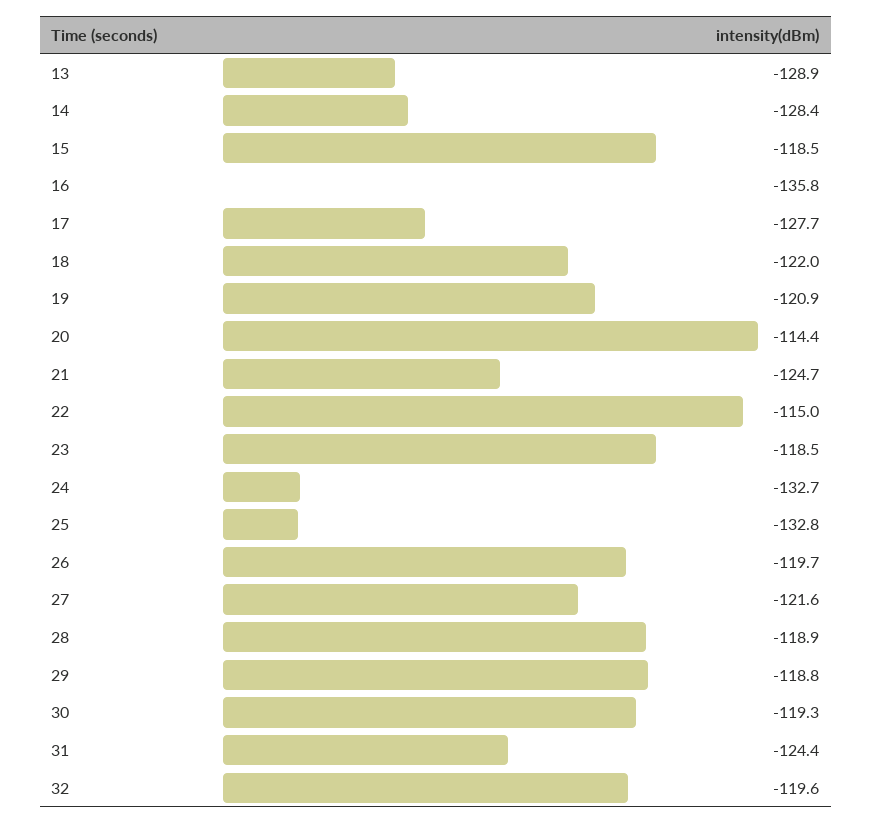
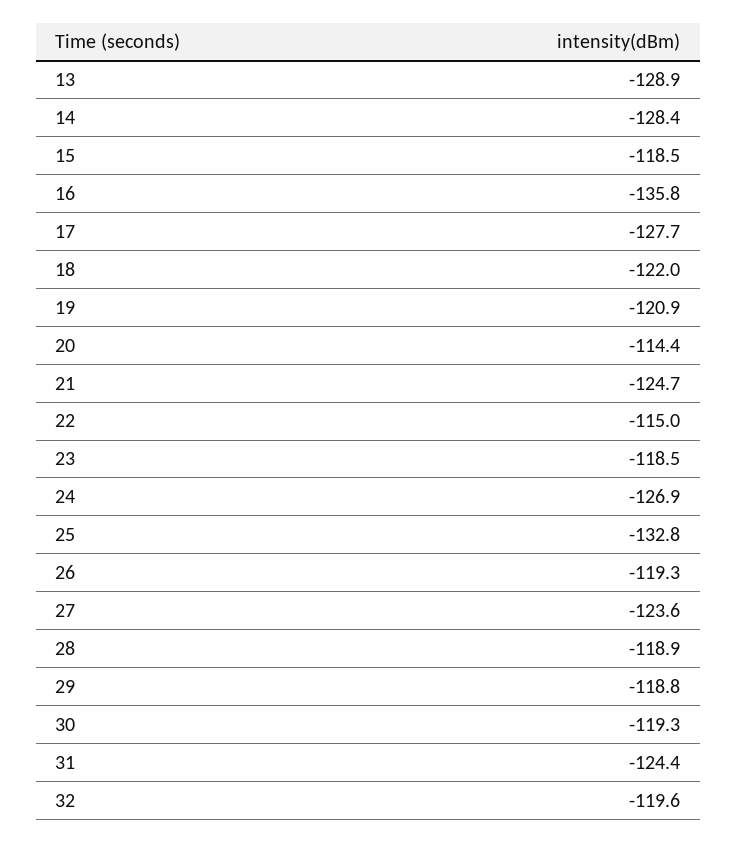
24: -132.7 -> -126.9
26: -119.7 -> -119.3
27: -121.6 -> -123.6

